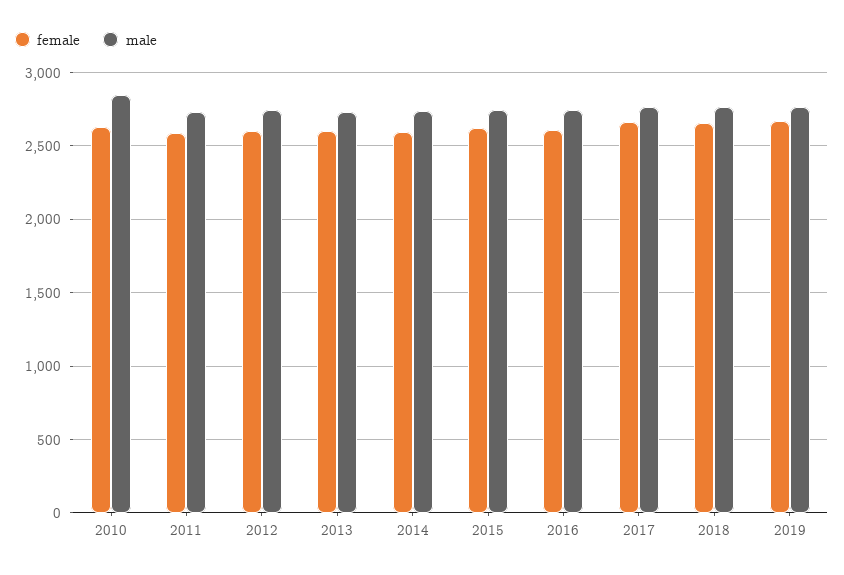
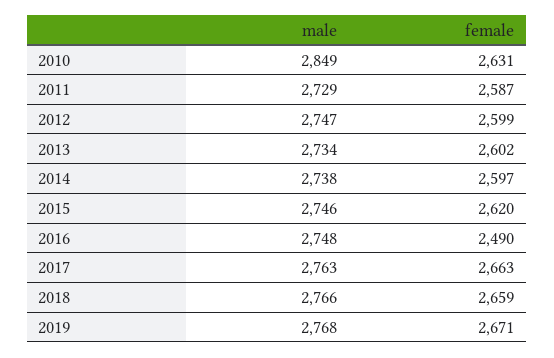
female, 2016: 2600 -> 2490

